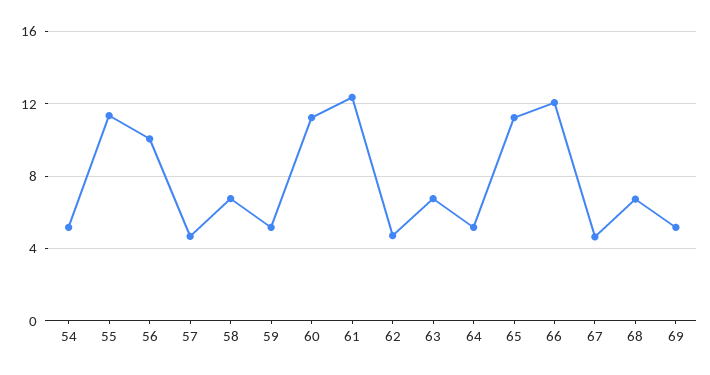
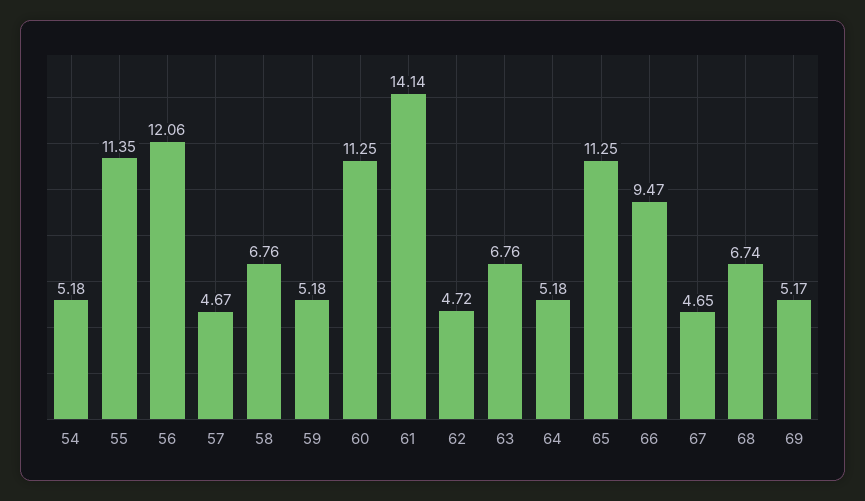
56: 10 -> 12.06
61: 12.5 -> 14.14
66: 12 -> 9.47

